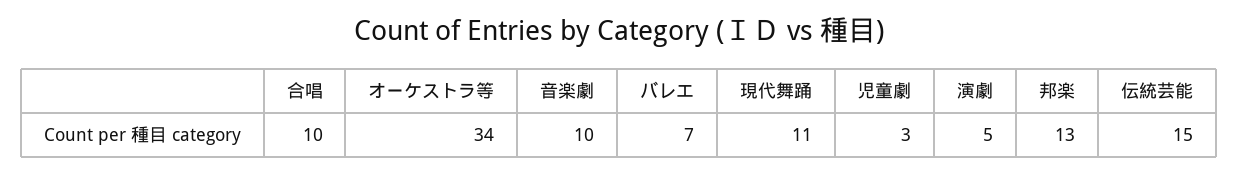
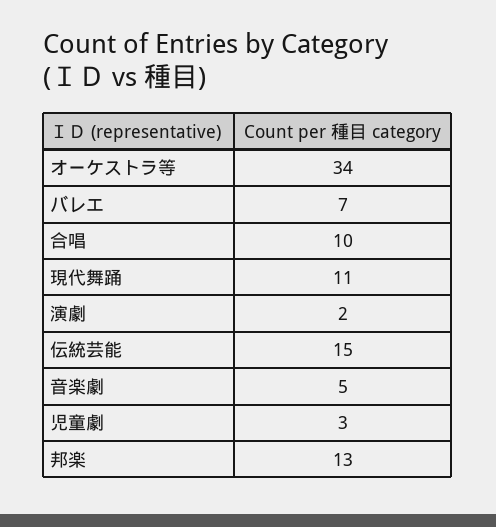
音楽劇: 10 -> 5
演劇: 5 -> 2

